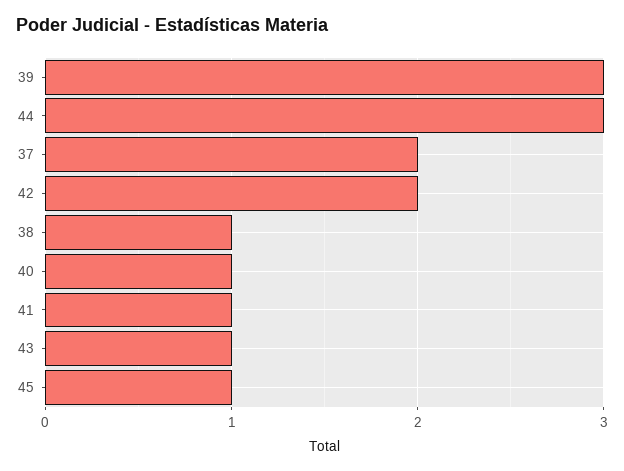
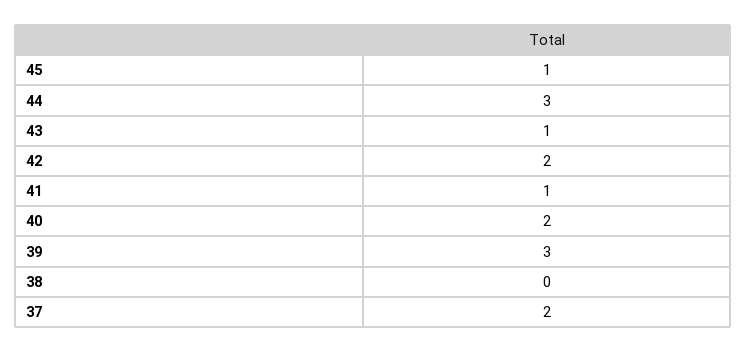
38: 1 -> 0
40: 1 -> 2

